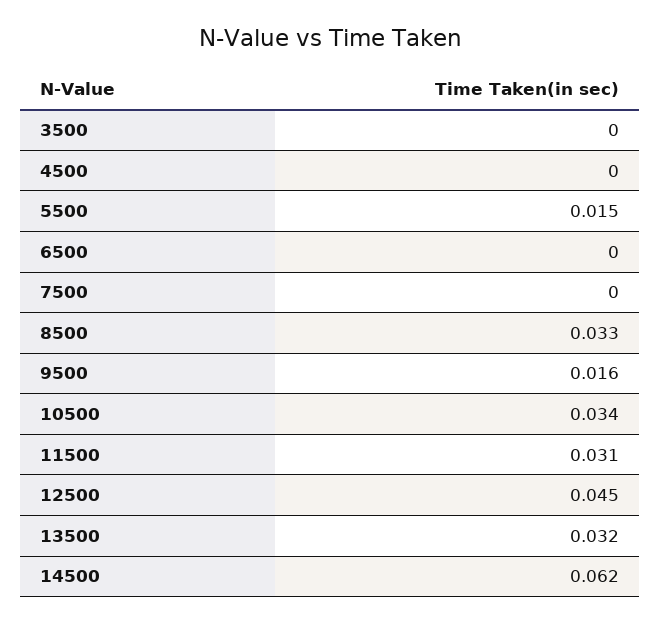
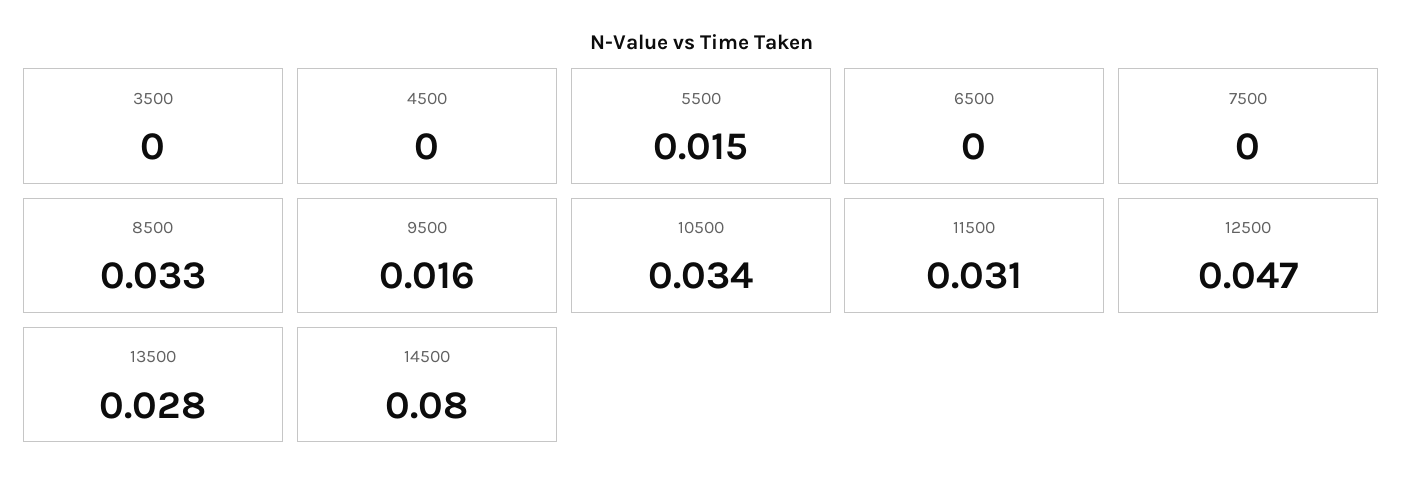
12500: 0.045 -> 0.047
13500: 0.032 -> 0.028
14500: 0.062 -> 0.08

